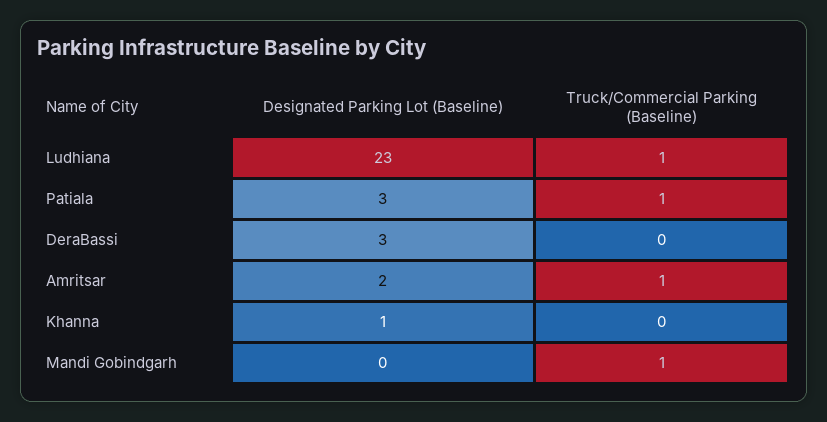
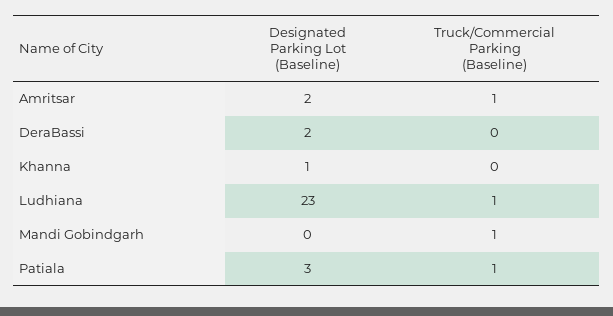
Designated Parking Lot (Baseline), DeraBassi: 3 -> 2

